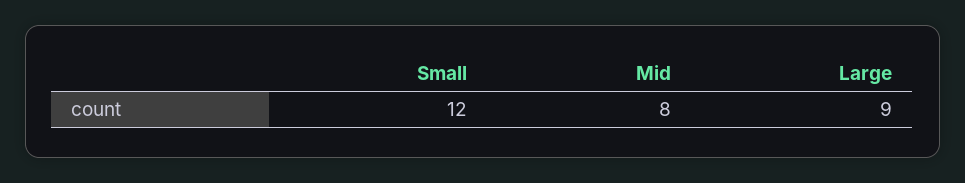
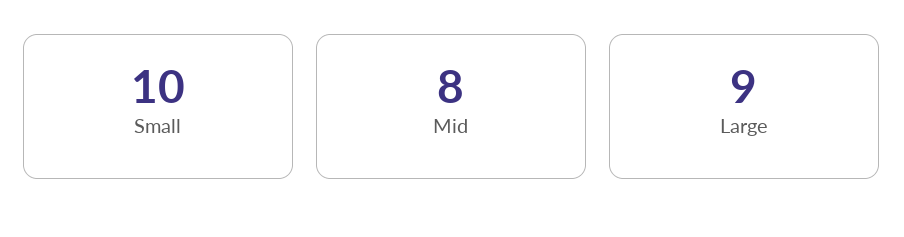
Small: 12 -> 10

